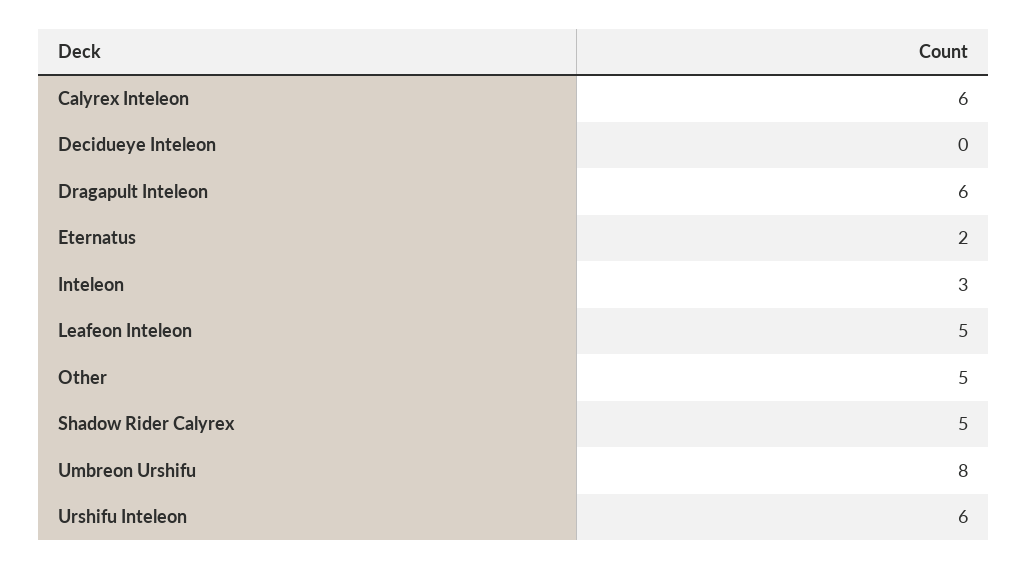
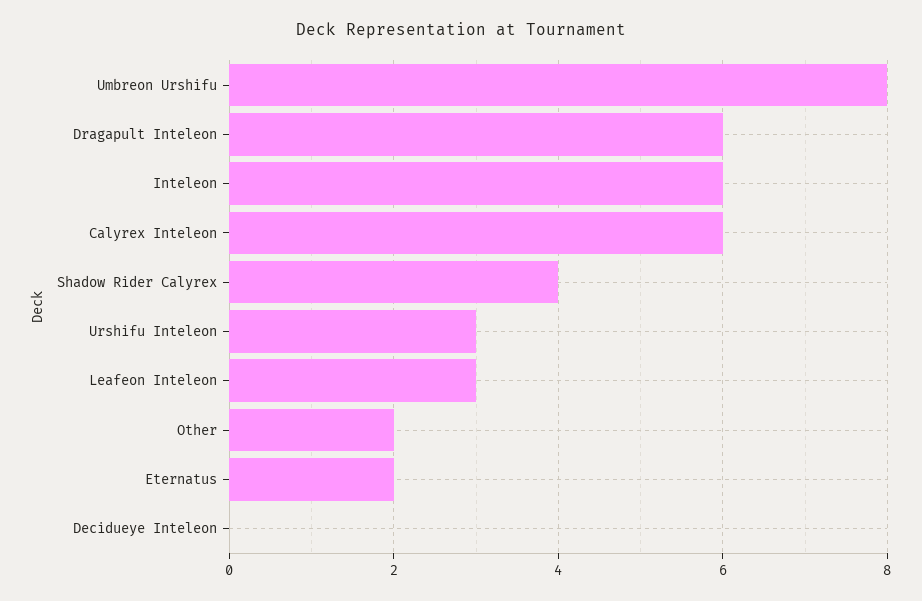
Inteleon: 3 -> 6
Leafeon Inteleon: 5 -> 3
Other: 5 -> 2
Shadow Rider Calyrex: 5 -> 4
Urshifu Inteleon: 6 -> 3

